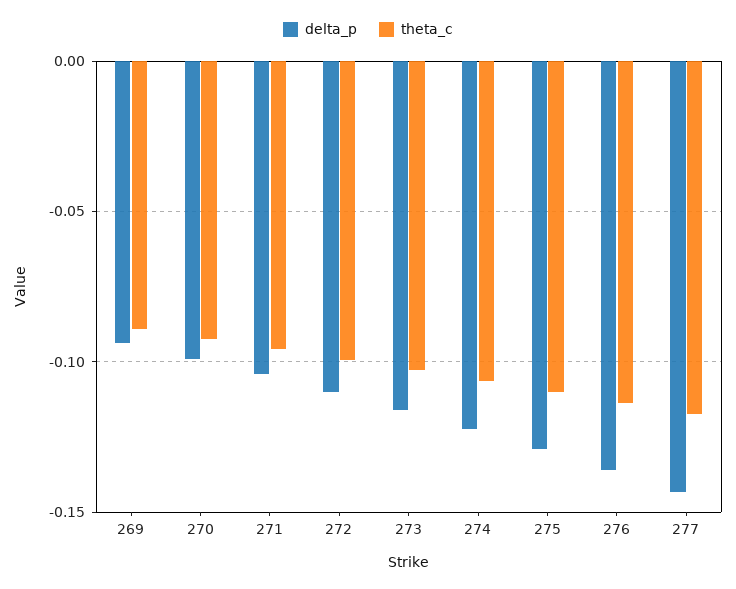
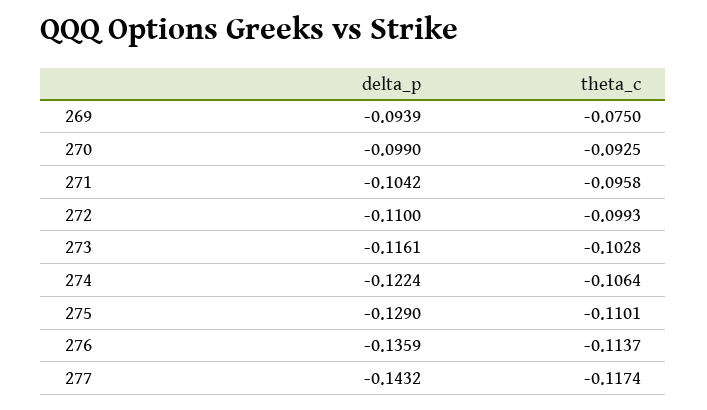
theta_c, 269: -0.09 -> -0.075

